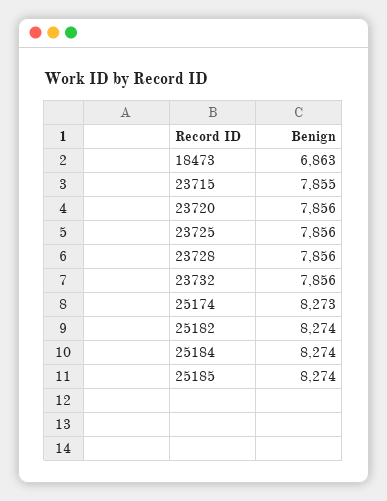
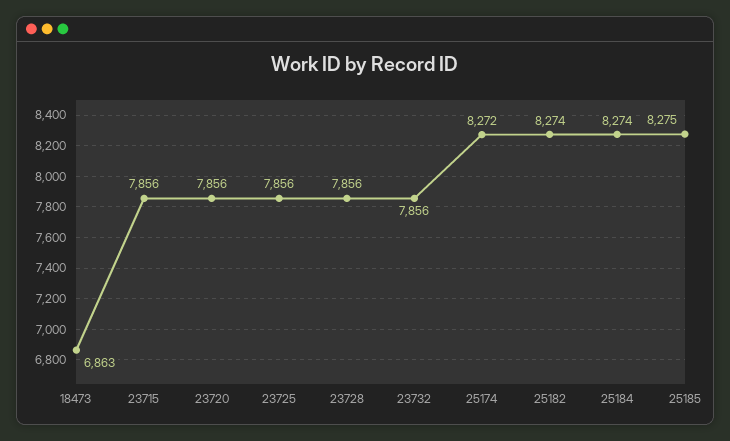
23715: 7855 -> 7856
25174: 8273 -> 8272
25185: 8274 -> 8275

